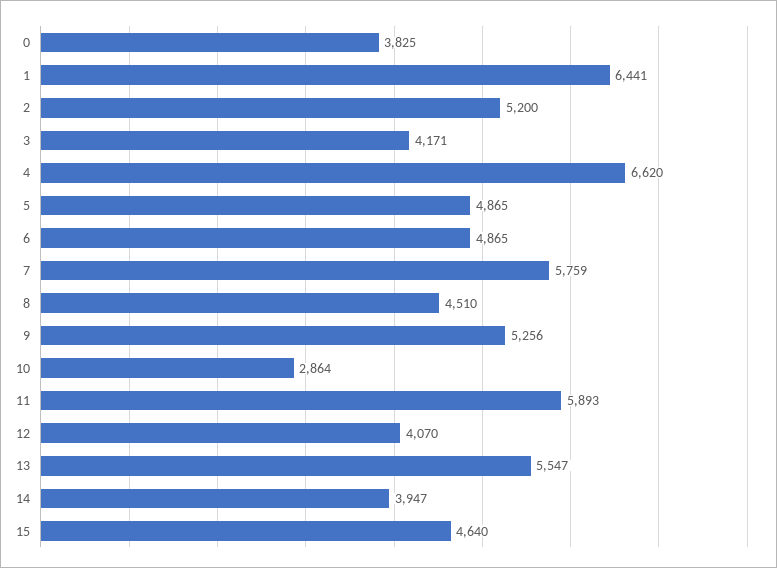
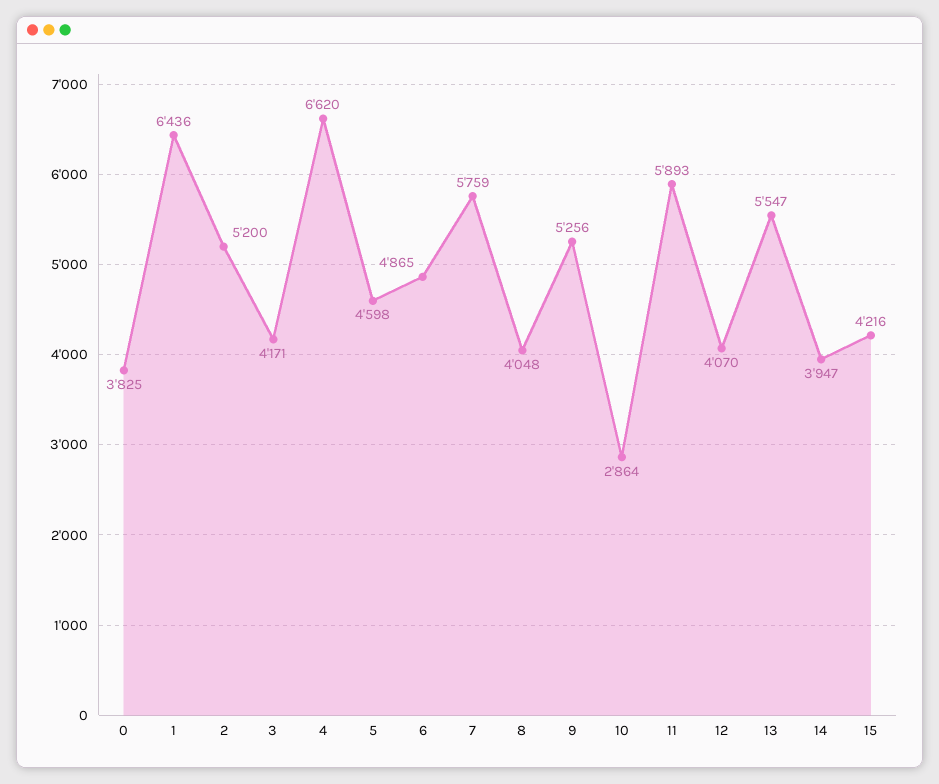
1: 6441 -> 6436
5: 4865 -> 4598
8: 4510 -> 4048
15: 4640 -> 4216

